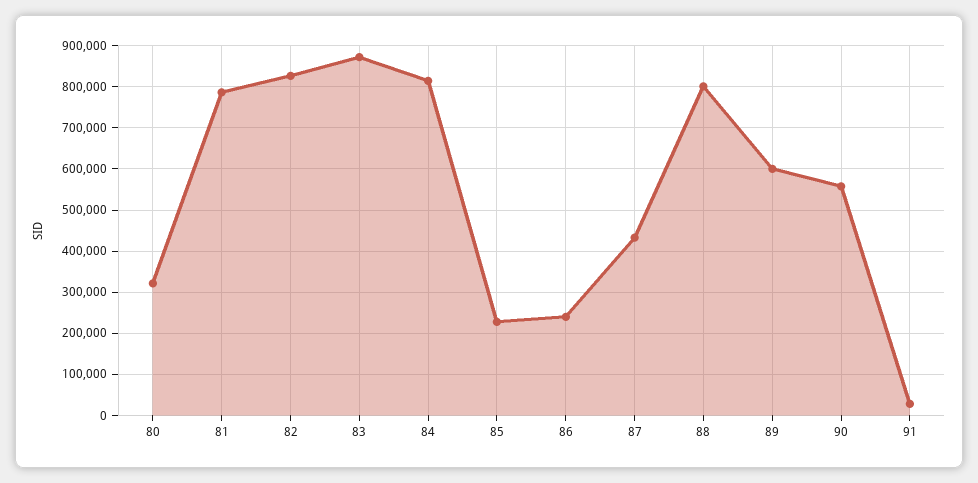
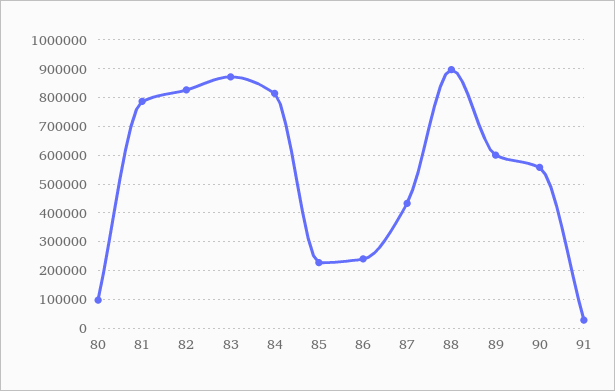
80: 320000 -> 100000
88: 800000 -> 900000

